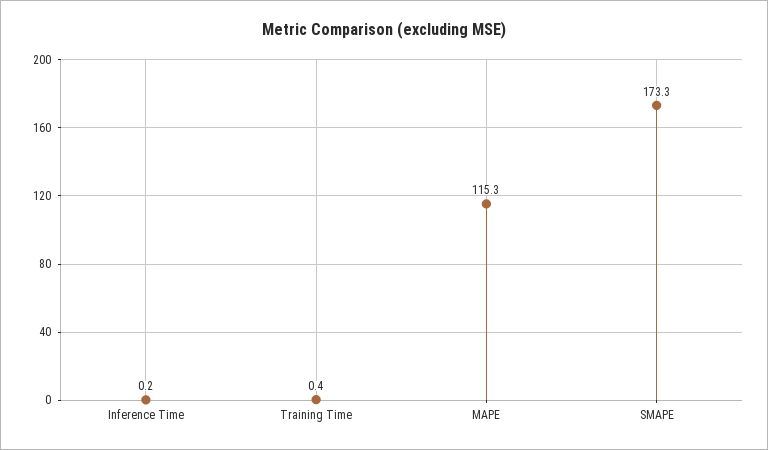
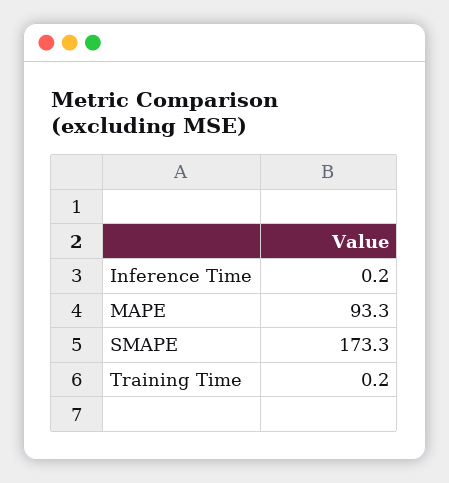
Training Time: 0.4 -> 0.2
MAPE: 115.3 -> 93.3

